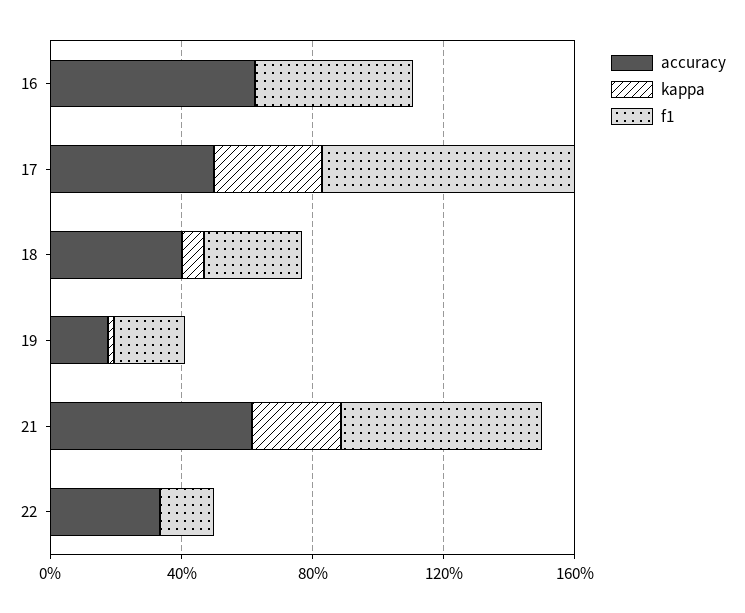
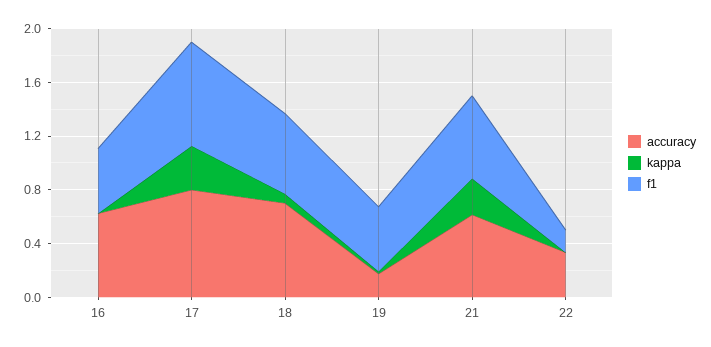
accuracy, 17: 0.5 -> 0.8
accuracy, 18: 0.4 -> 0.7
f1, 18: 0.3 -> 0.6
f1, 19: 0.2 -> 0.5

